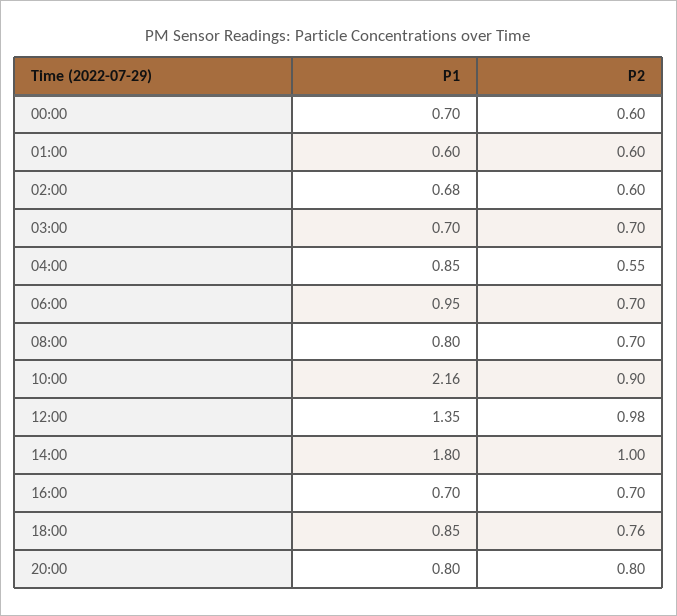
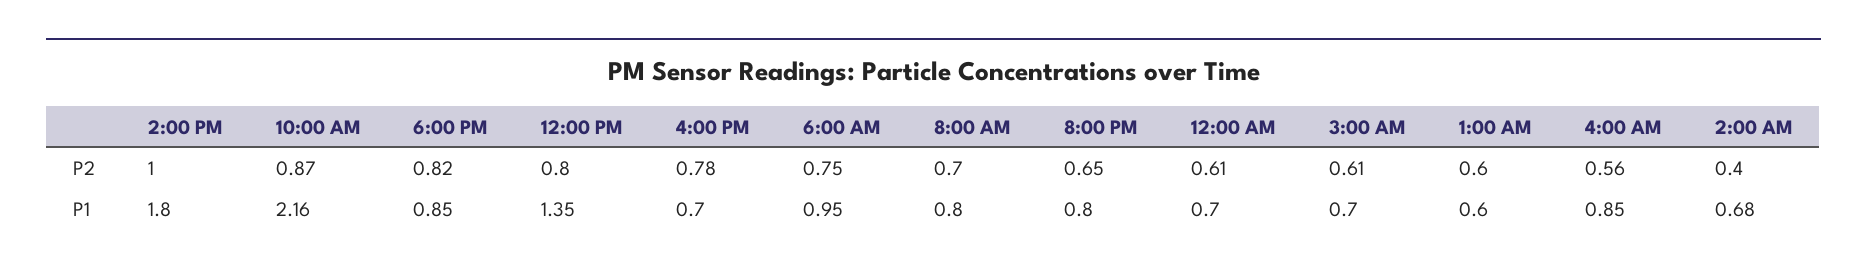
P2, 00:00: 0.6 -> 0.61
P2, 02:00: 0.6 -> 0.4
P2, 03:00: 0.7 -> 0.61
P2, 04:00: 0.55 -> 0.56
P2, 06:00: 0.7 -> 0.75
P2, 10:00: 0.9 -> 0.87
P2, 12:00: 0.98 -> 0.8
P2, 16:00: 0.7 -> 0.78
P2, 18:00: 0.76 -> 0.82
P2, 20:00: 0.8 -> 0.65

